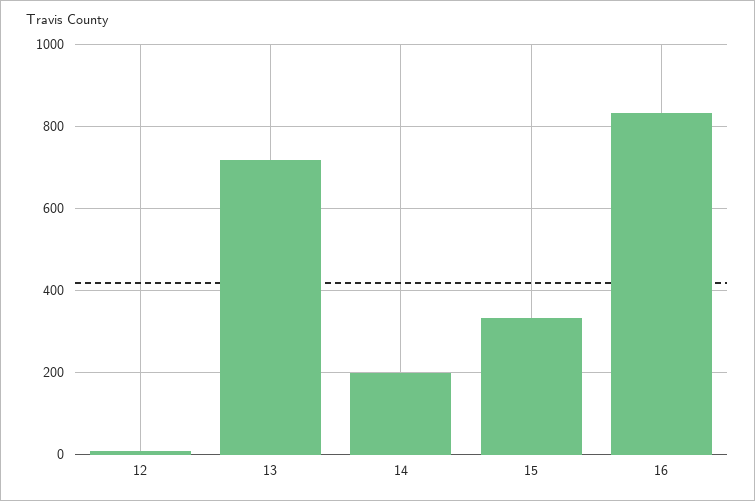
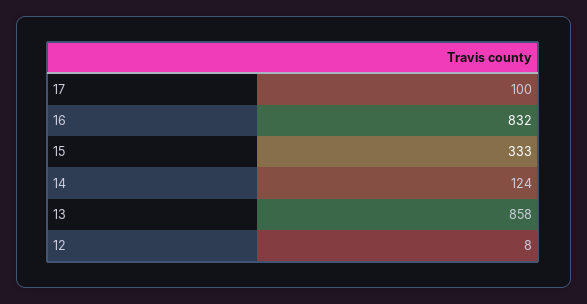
13: 720 -> 858
14: 200 -> 124
17: none -> 100

